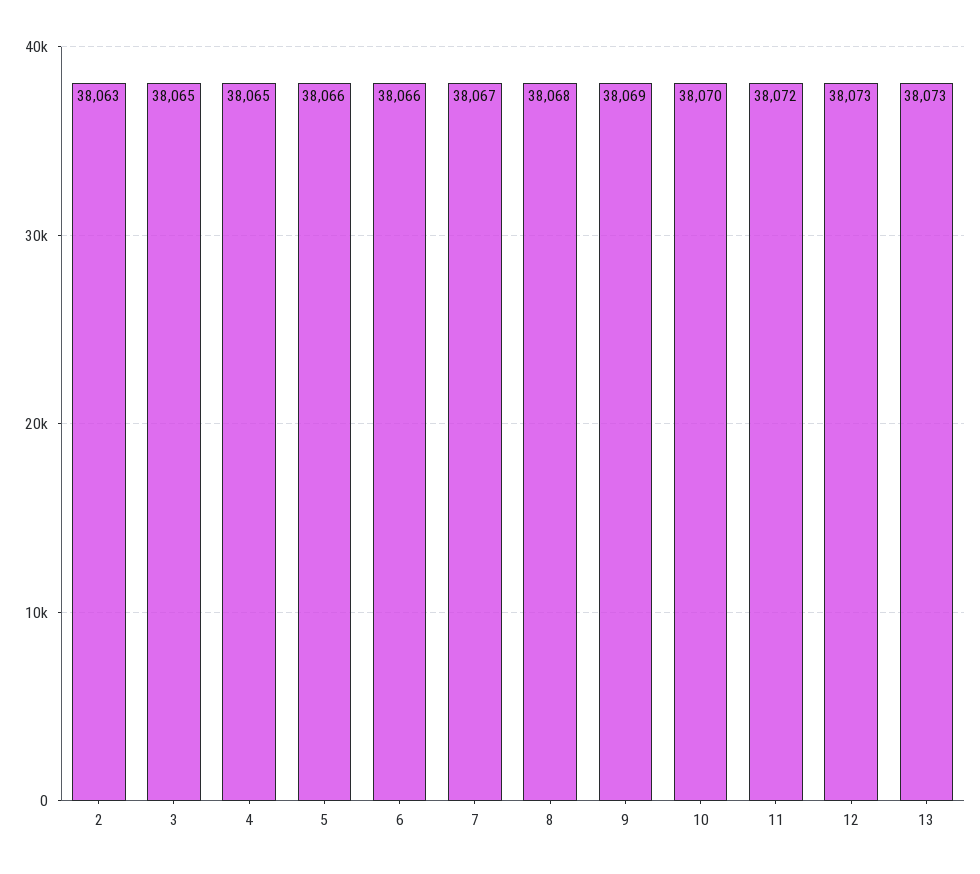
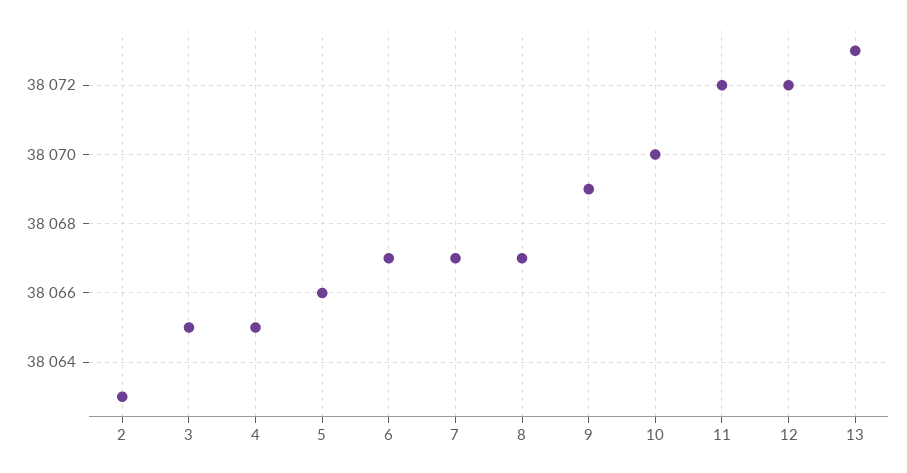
6: 38066 -> 38067
8: 38068 -> 38067
12: 38073 -> 38072

